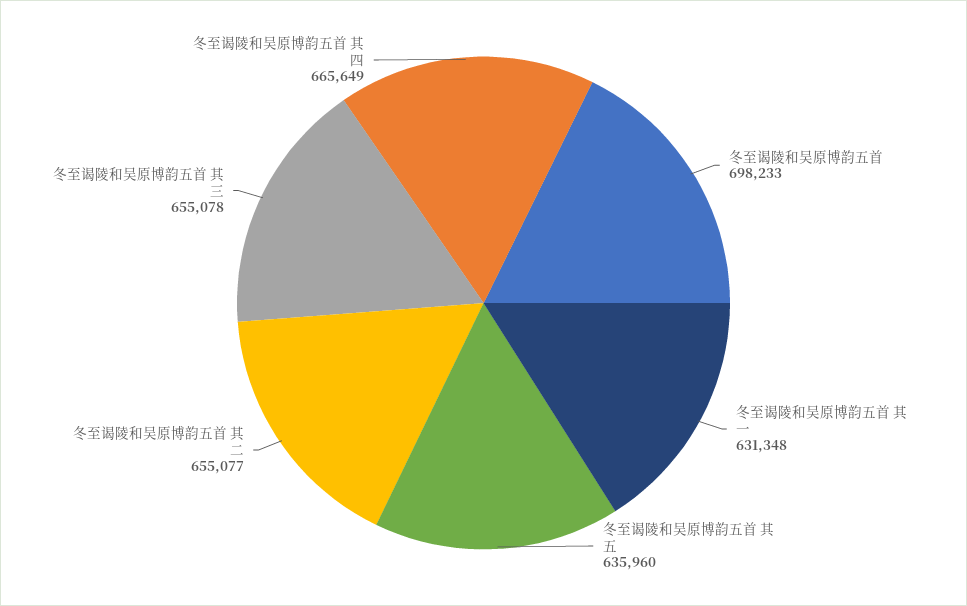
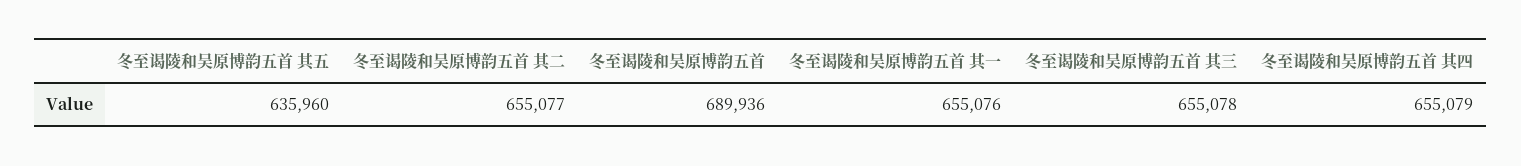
冬至谒陵和吴原博韵五首: 698233 -> 689936
冬至谒陵和吴原博韵五首 其一: 631348 -> 655076
冬至谒陵和吴原博韵五首 其四: 665649 -> 655079

